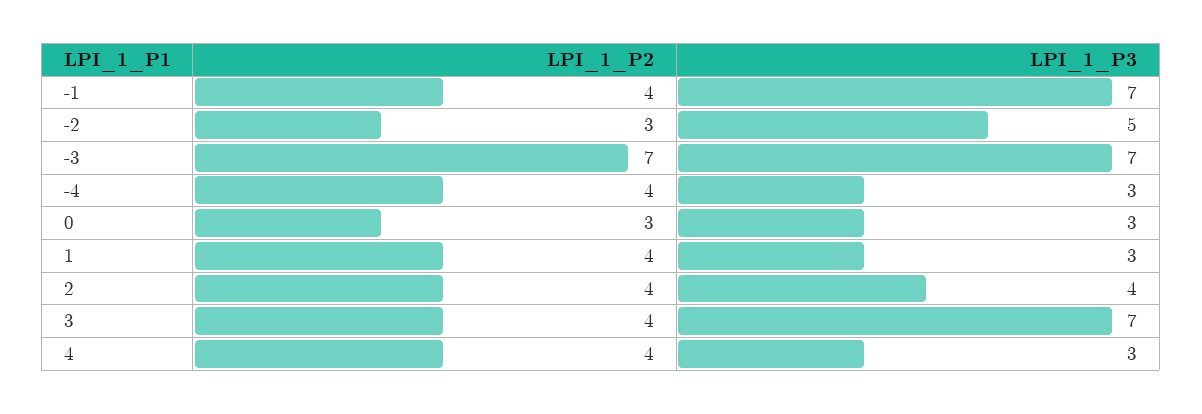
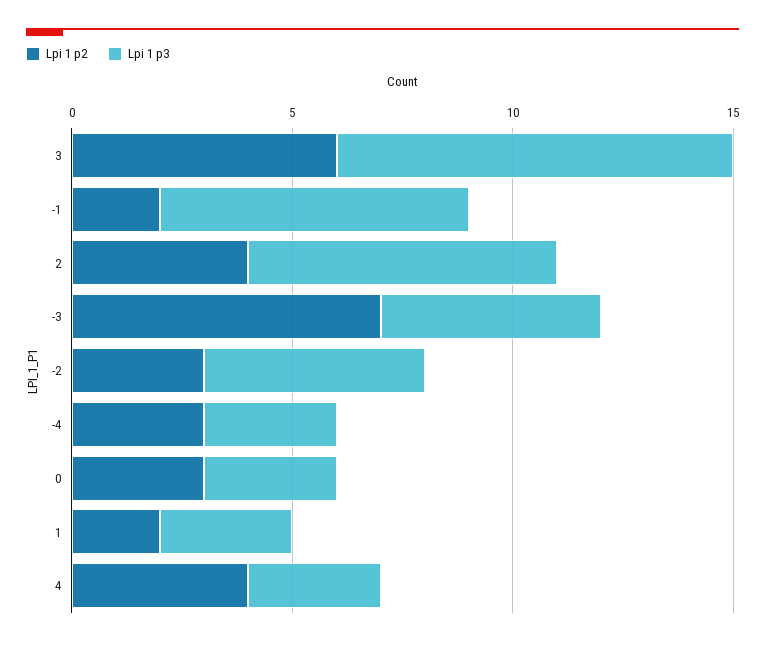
LPI_1_P2, -1: 4 -> 2
LPI_1_P3, -3: 7 -> 5
LPI_1_P2, -4: 4 -> 3
LPI_1_P2, 1: 4 -> 2
LPI_1_P3, 2: 4 -> 7
LPI_1_P2, 3: 4 -> 6
LPI_1_P3, 3: 7 -> 9

